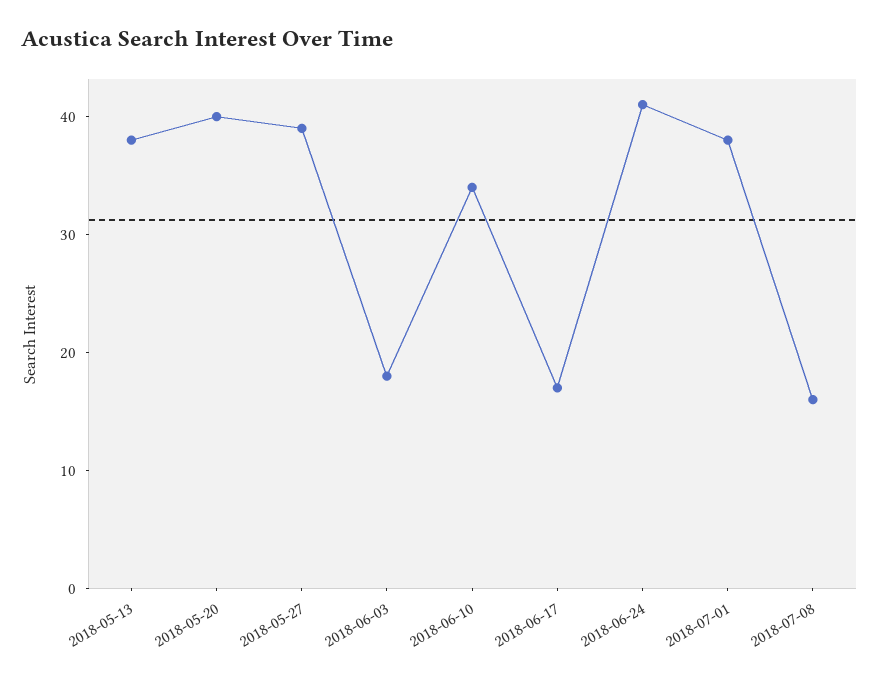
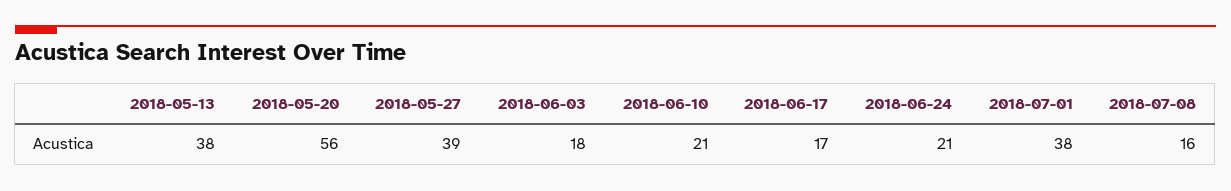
2018-05-20: 40 -> 56
2018-06-10: 34 -> 21
2018-06-24: 41 -> 21

